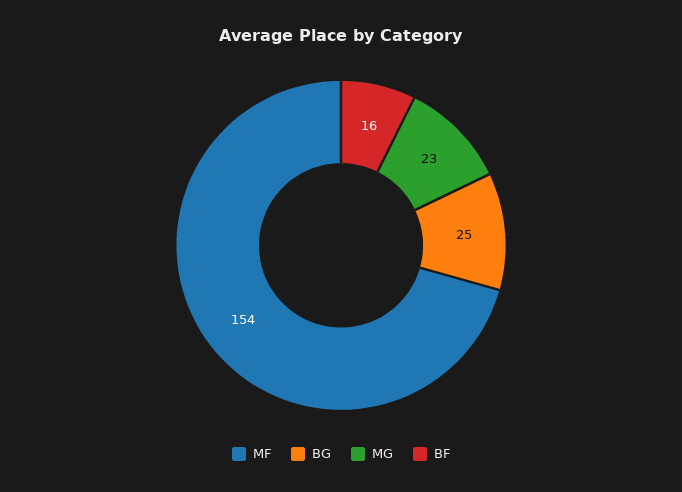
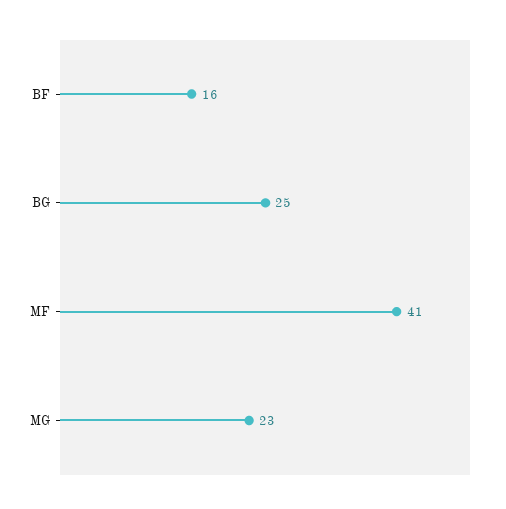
MF: 154 -> 41

